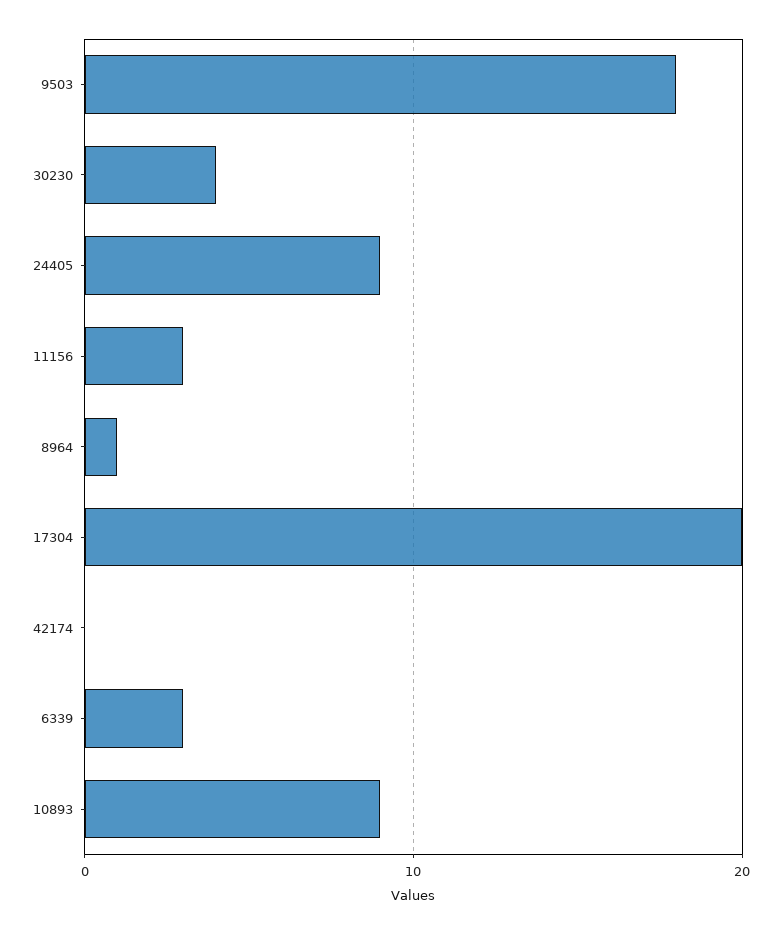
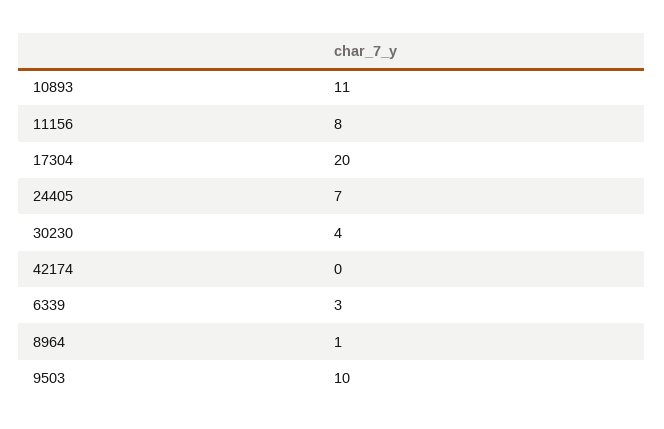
9503: 18 -> 10
24405: 9 -> 7
11156: 3 -> 8
10893: 9 -> 11

